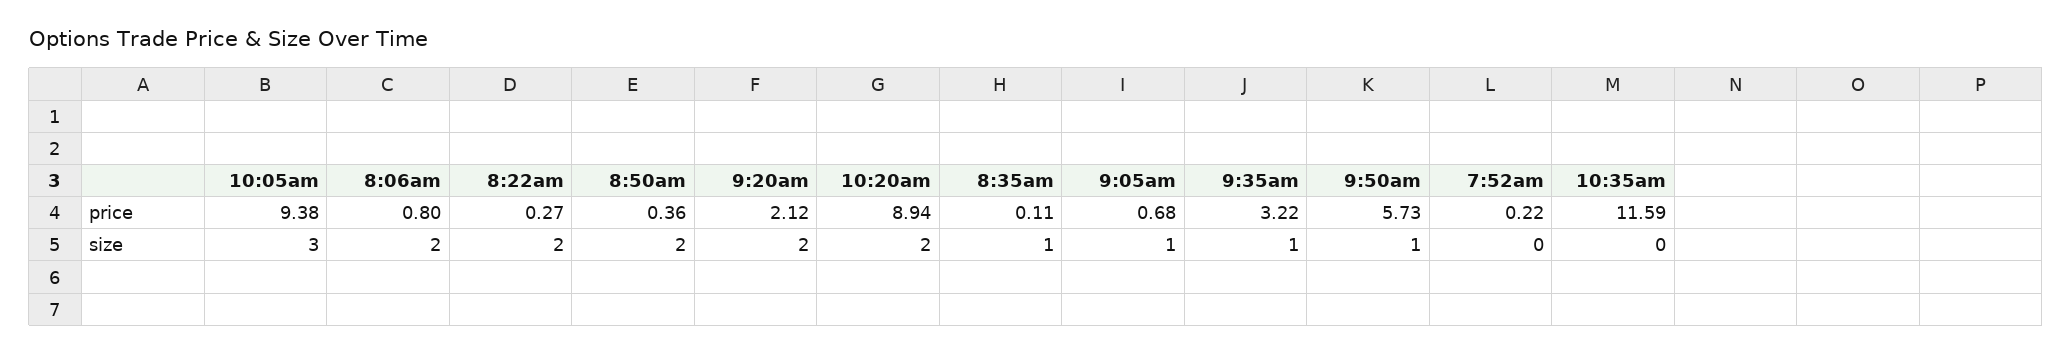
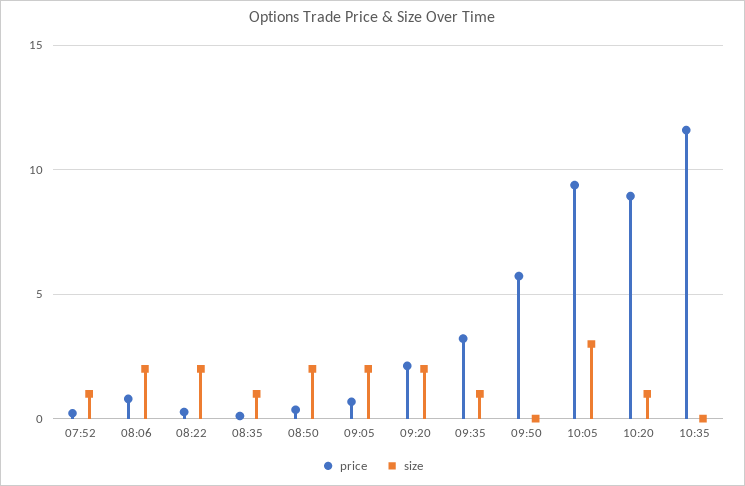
size, 10:20am: 2 -> 1
size, 9:05am: 1 -> 2
size, 9:50am: 1 -> 0
size, 7:52am: 0 -> 1

